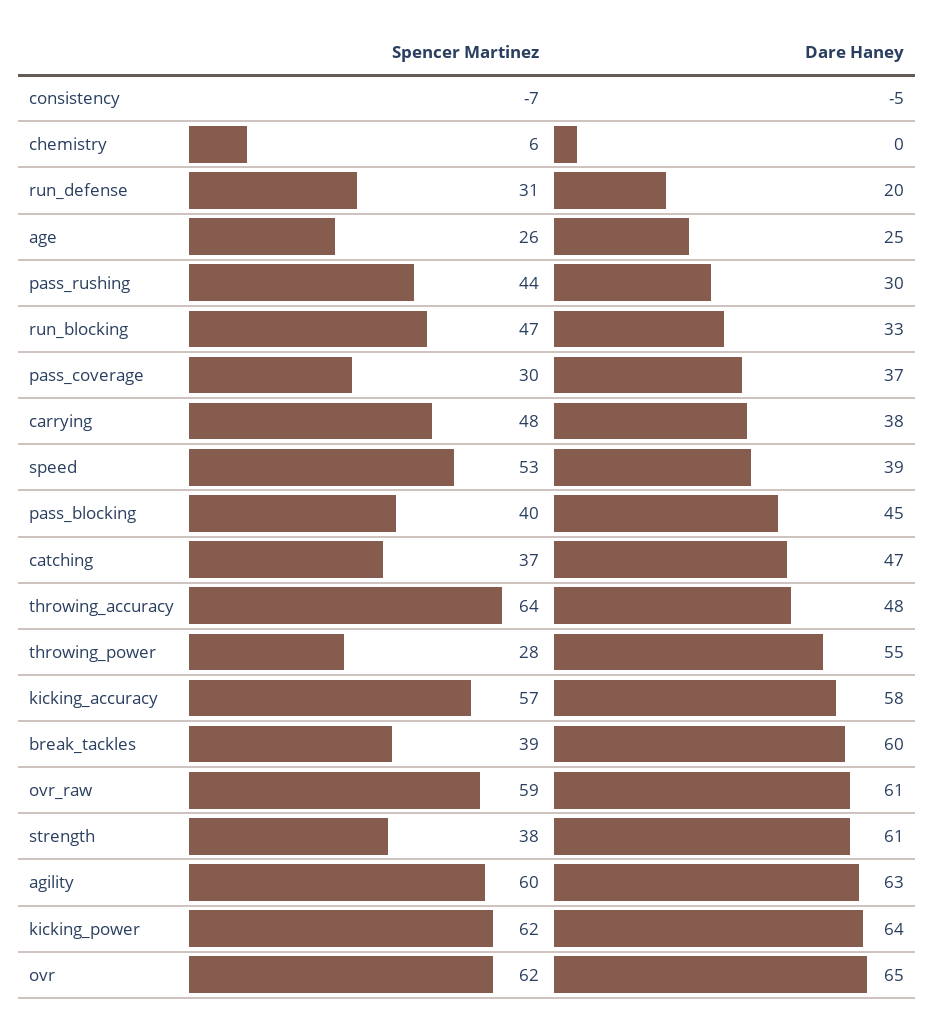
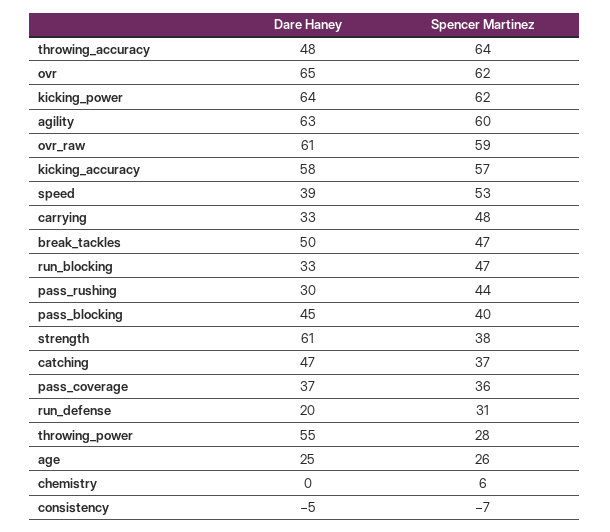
Spencer Martinez, pass_coverage: 30 -> 36
Dare Haney, carrying: 38 -> 33
Spencer Martinez, break_tackles: 39 -> 47
Dare Haney, break_tackles: 60 -> 50

